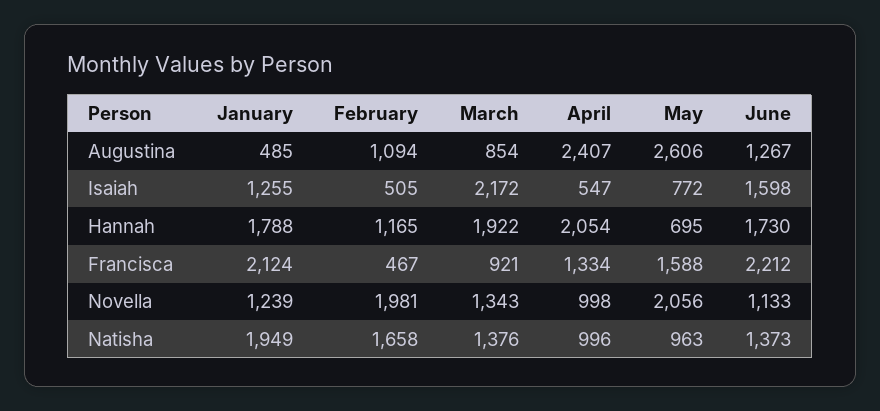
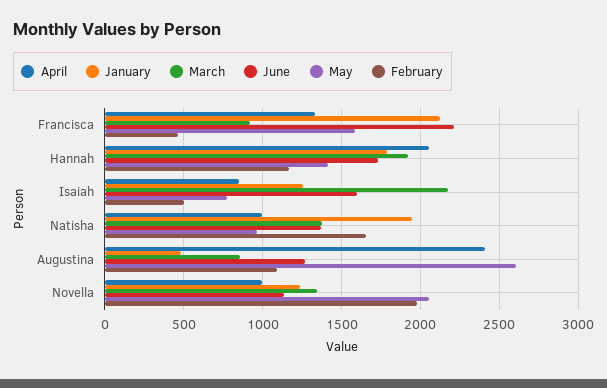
April, Isaiah: 547 -> 850
May, Hannah: 695 -> 1400

